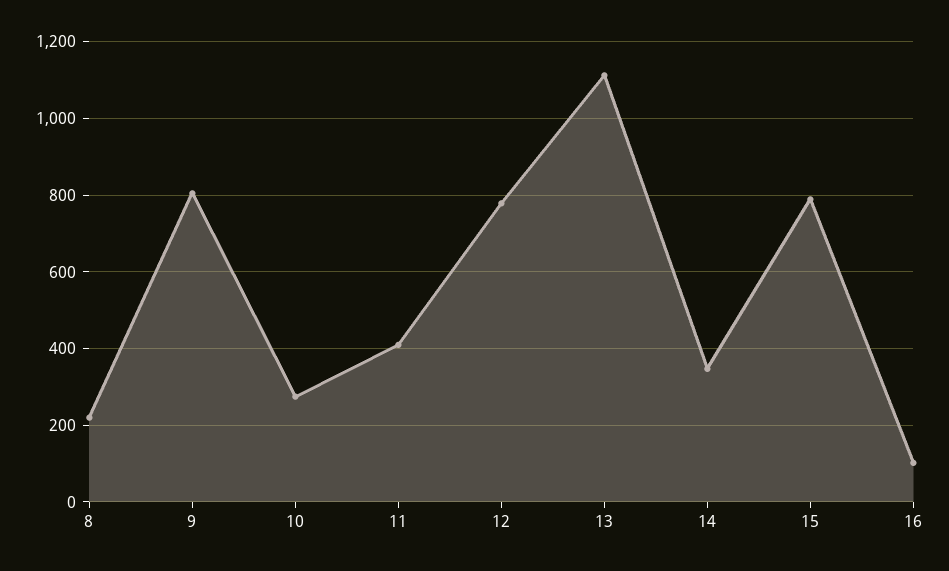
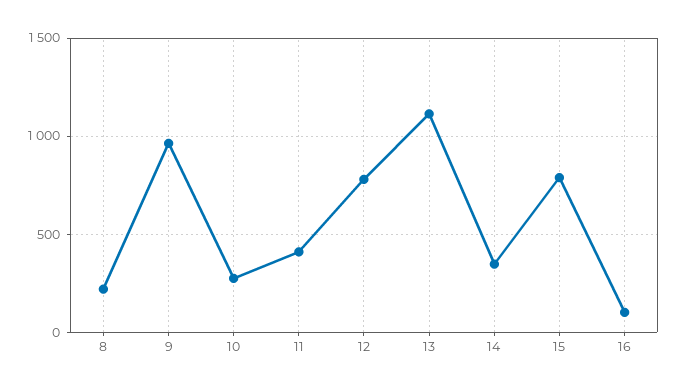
9: 800 -> 950

